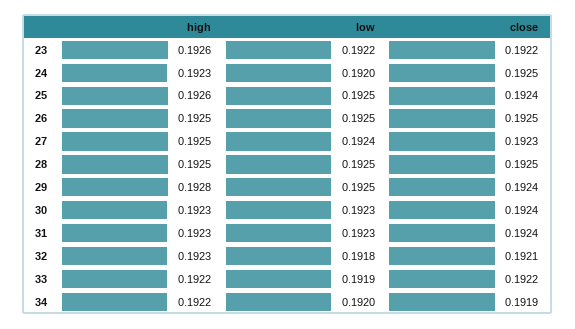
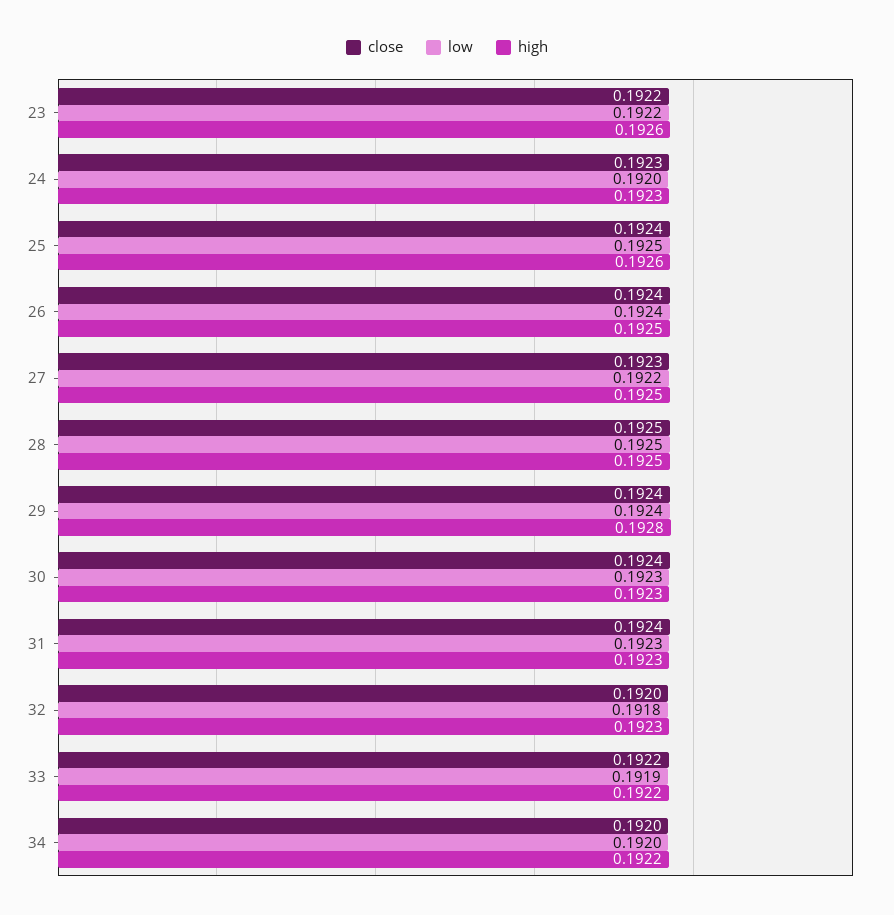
close, 24: 0.1925 -> 0.1923
low, 26: 0.1925 -> 0.1924
close, 26: 0.1925 -> 0.1924
low, 27: 0.1924 -> 0.1922
low, 29: 0.1925 -> 0.1924
close, 32: 0.1921 -> 0.192
close, 34: 0.1919 -> 0.192

